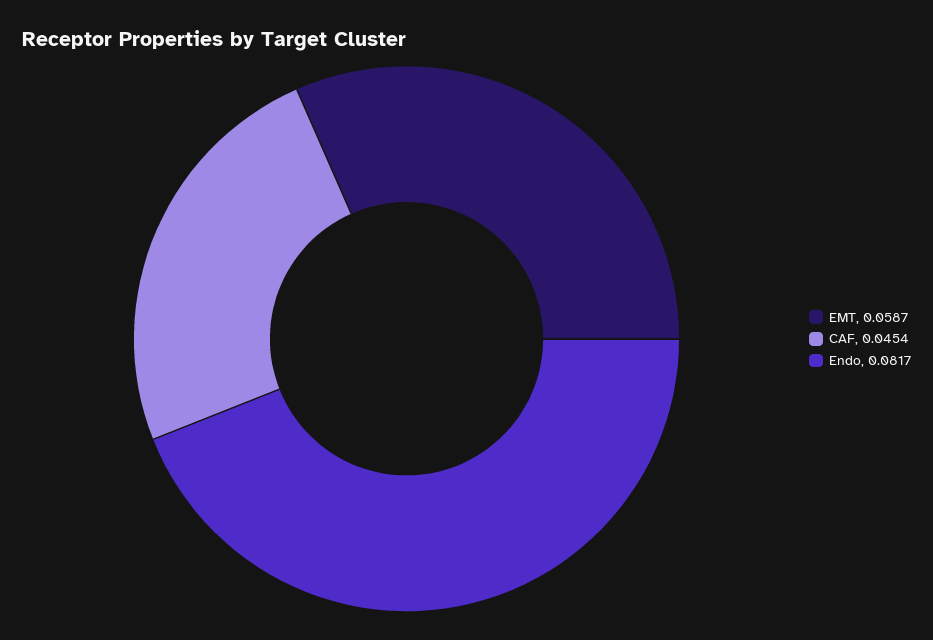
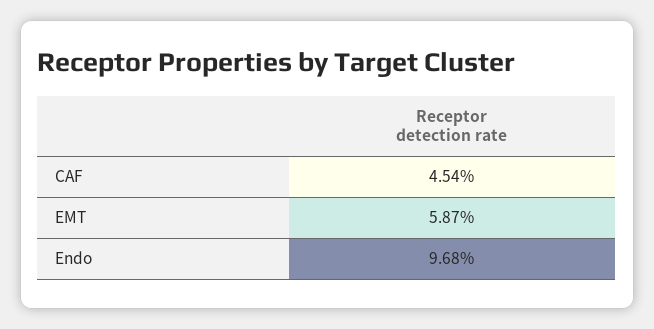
Endo: 0.0817 -> 0.0968

